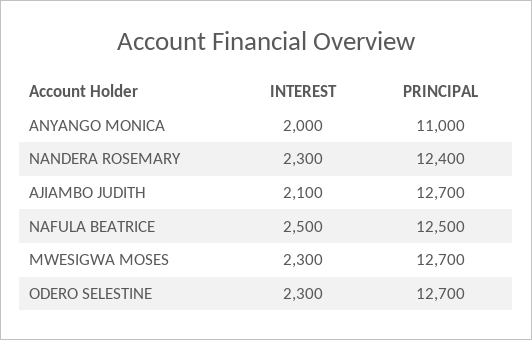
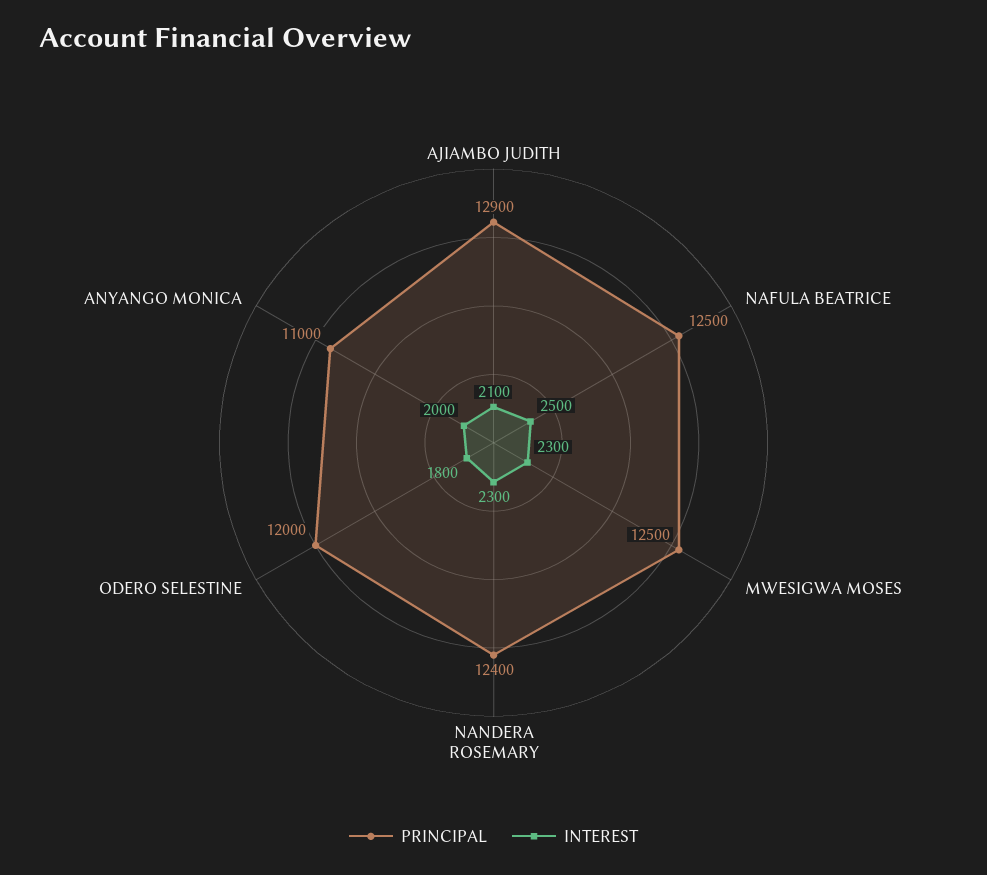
PRINCIPAL, AJIAMBO JUDITH: 12700 -> 12900
PRINCIPAL, MWESIGWA MOSES: 12700 -> 12500
INTEREST, ODERO SELESTINE: 2300 -> 1800
PRINCIPAL, ODERO SELESTINE: 12700 -> 12000

